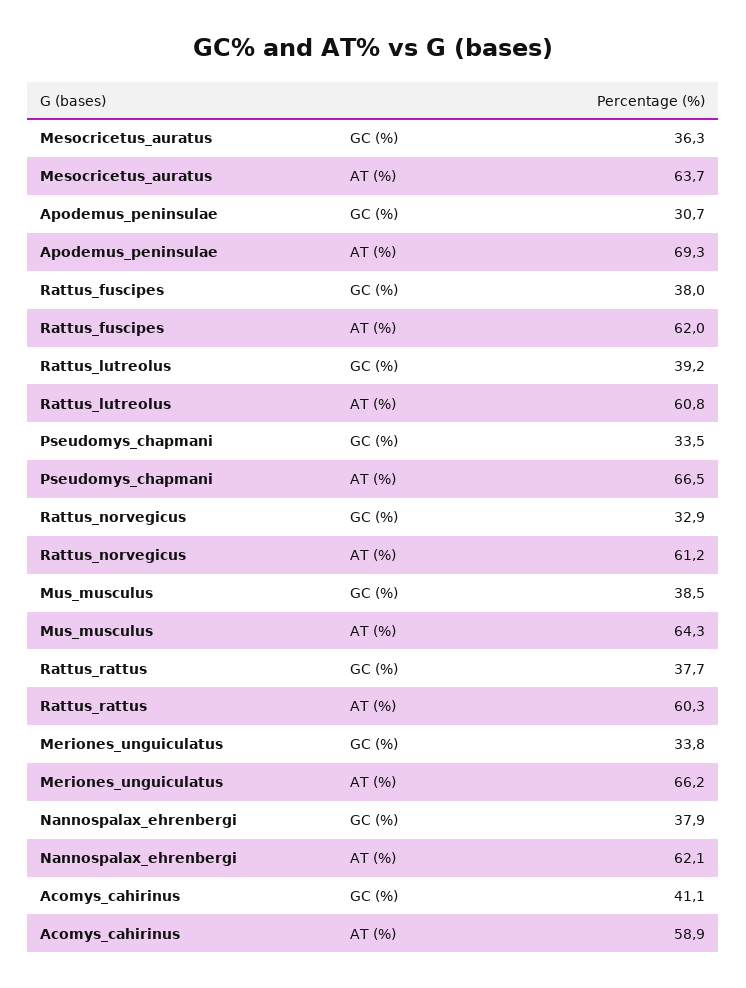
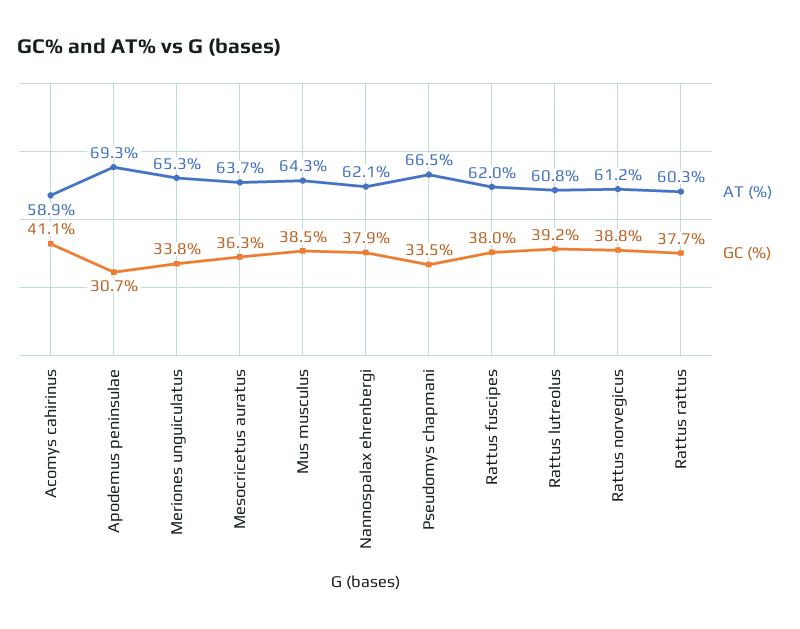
GC (%), Rattus_norvegicus: 32.9 -> 38.8
AT (%), Meriones_unguiculatus: 66.2 -> 65.3

